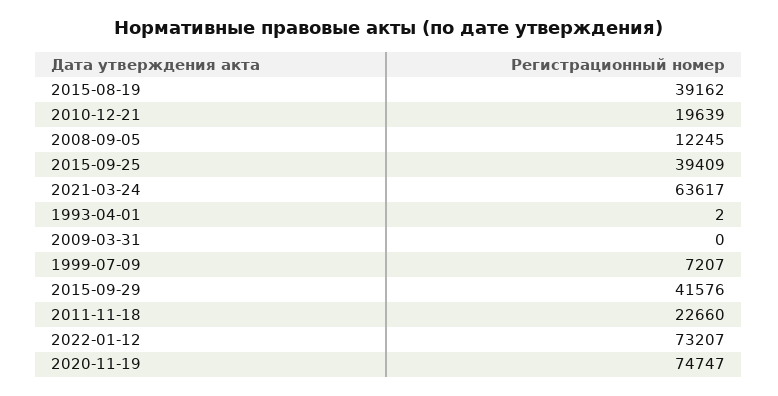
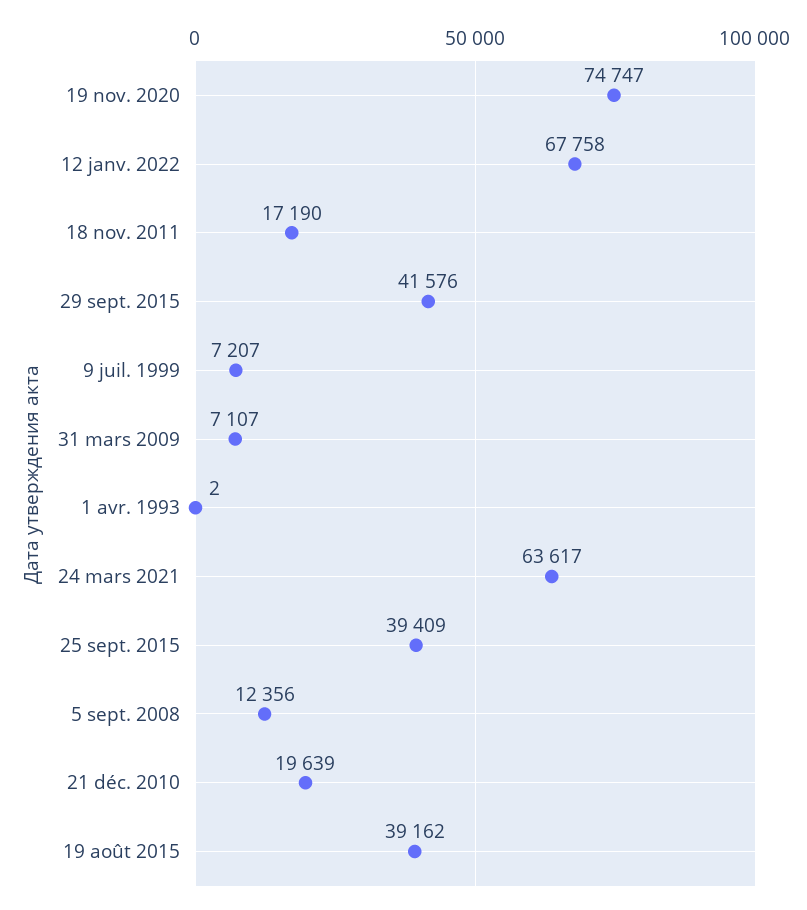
2008-09-05: 12245 -> 12356
2009-03-31: 0 -> 7107
2011-11-18: 22660 -> 17190
2022-01-12: 73207 -> 67758

